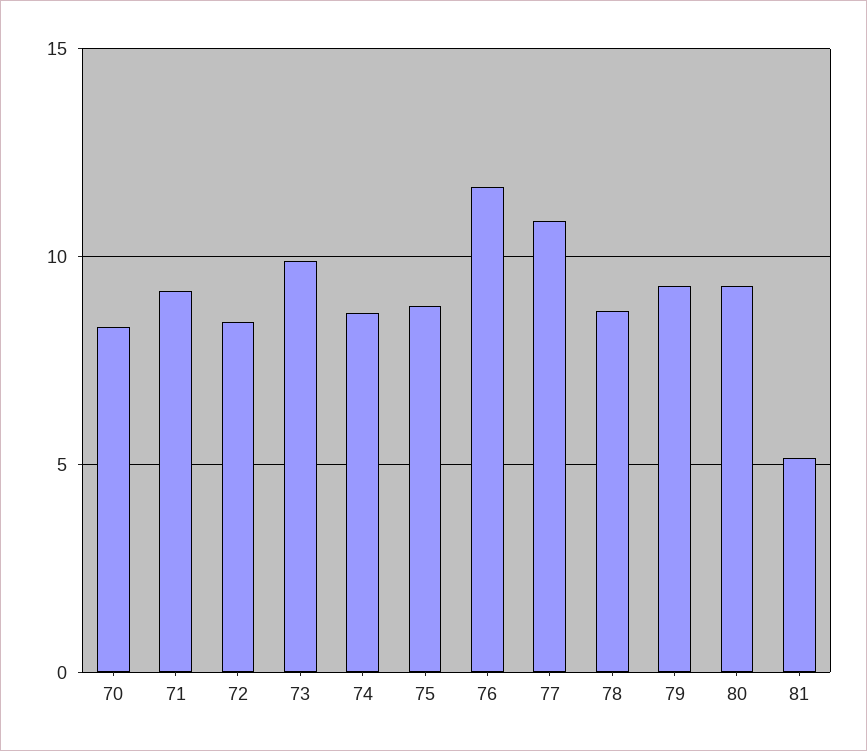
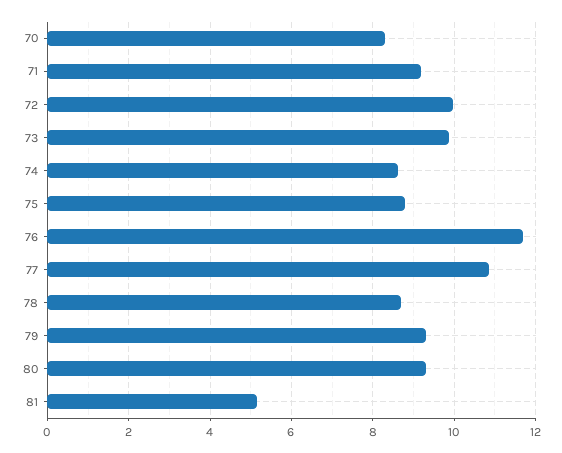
72: 8.5 -> 10

